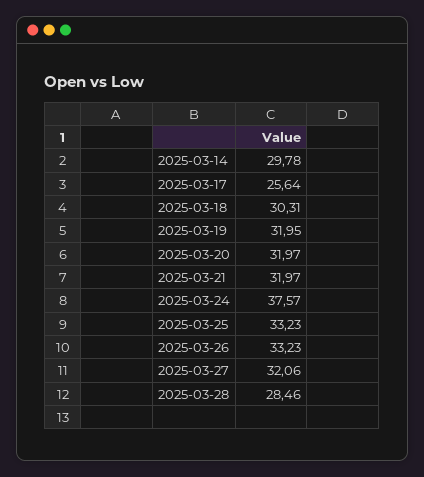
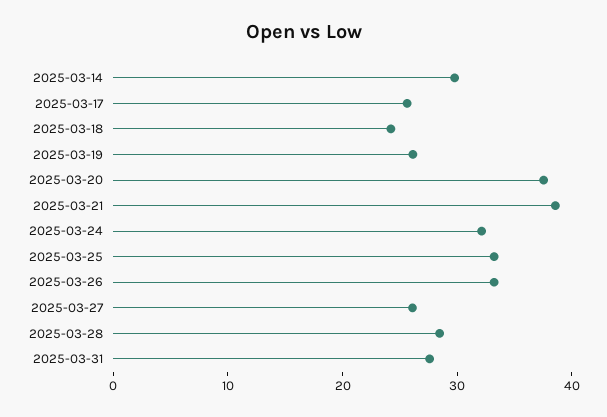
2025-03-18: 30.31 -> 24
2025-03-19: 31.95 -> 26
2025-03-20: 31.97 -> 38
2025-03-21: 31.97 -> 38
2025-03-24: 37.57 -> 32
2025-03-27: 32.06 -> 26
2025-03-31: none -> 28

